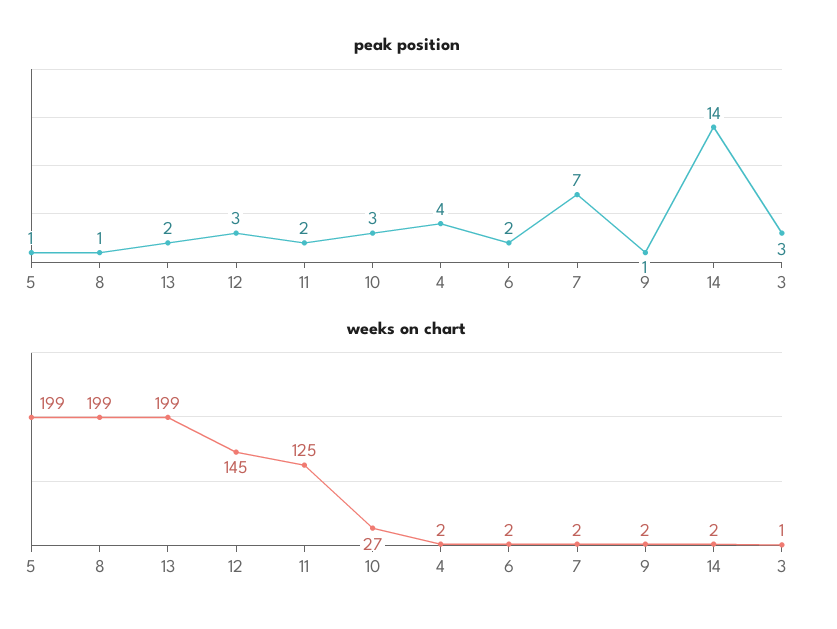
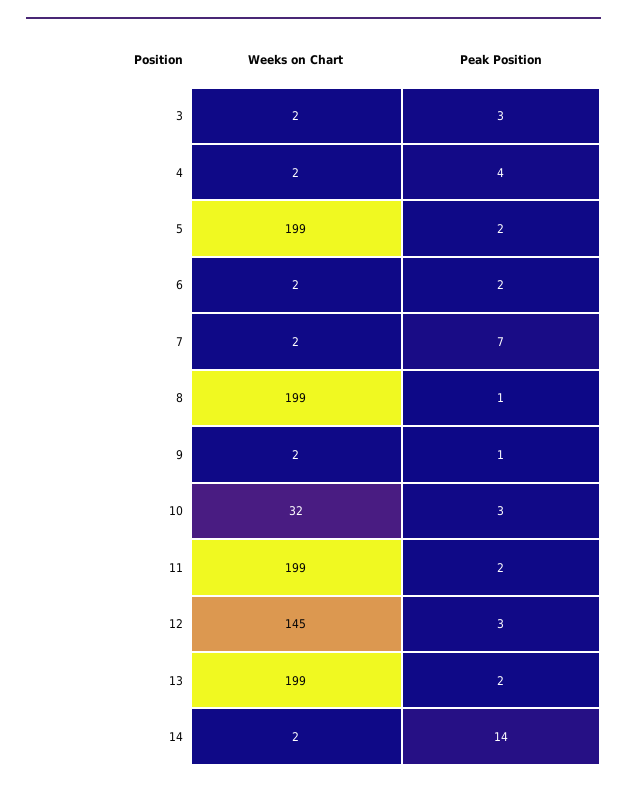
peak position, 5: 1 -> 2
weeks on chart, 11: 125 -> 199
weeks on chart, 10: 27 -> 32
weeks on chart, 3: 1 -> 2

